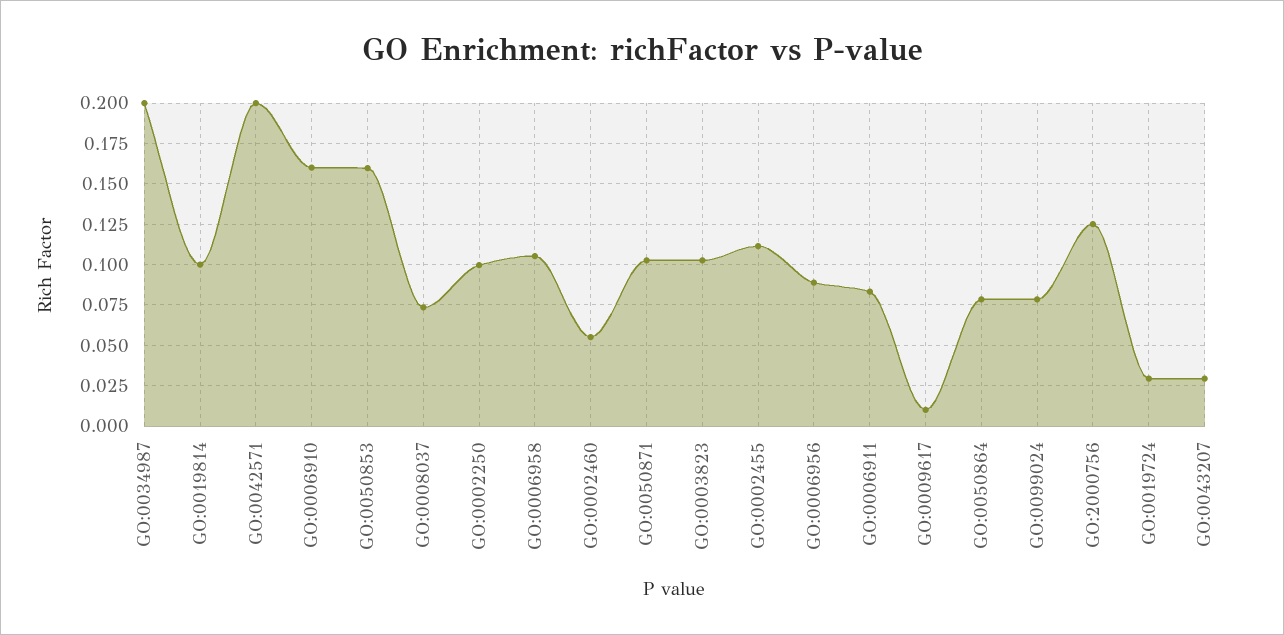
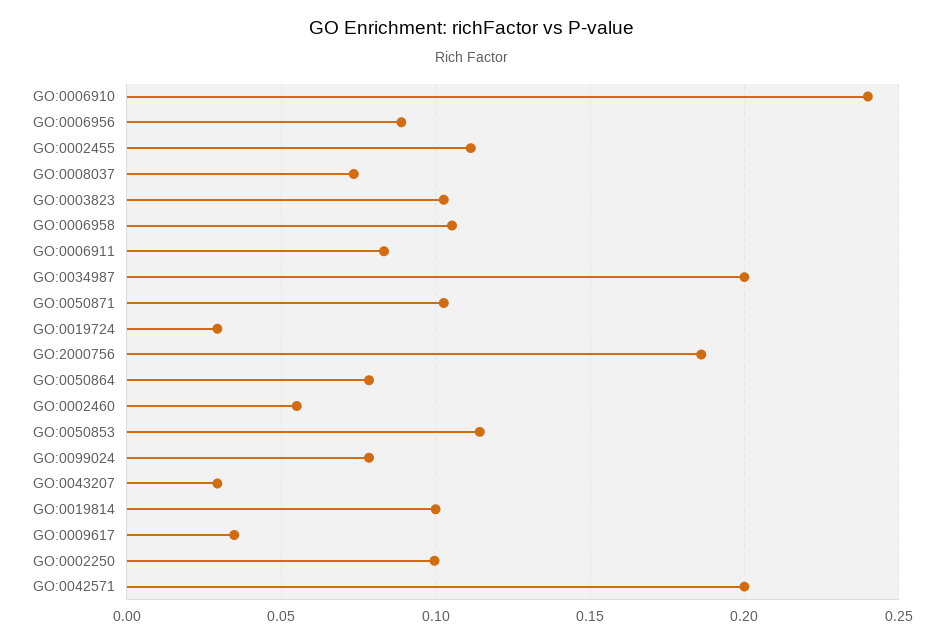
GO:0006910: 0.16 -> 0.24
GO:0050853: 0.16 -> 0.115
GO:0009617: 0.01 -> 0.035
GO:2000756: 0.125 -> 0.185

